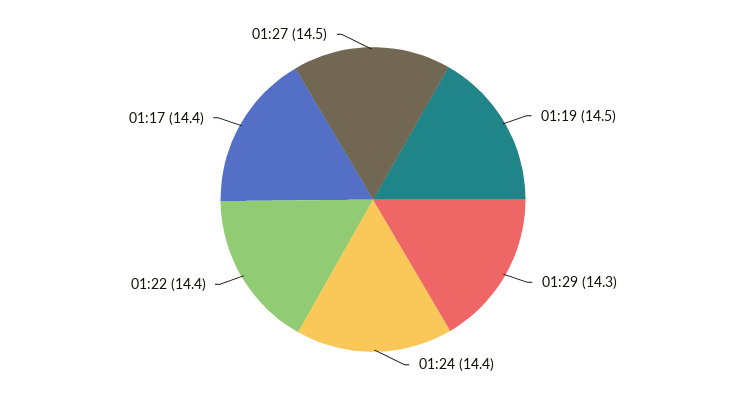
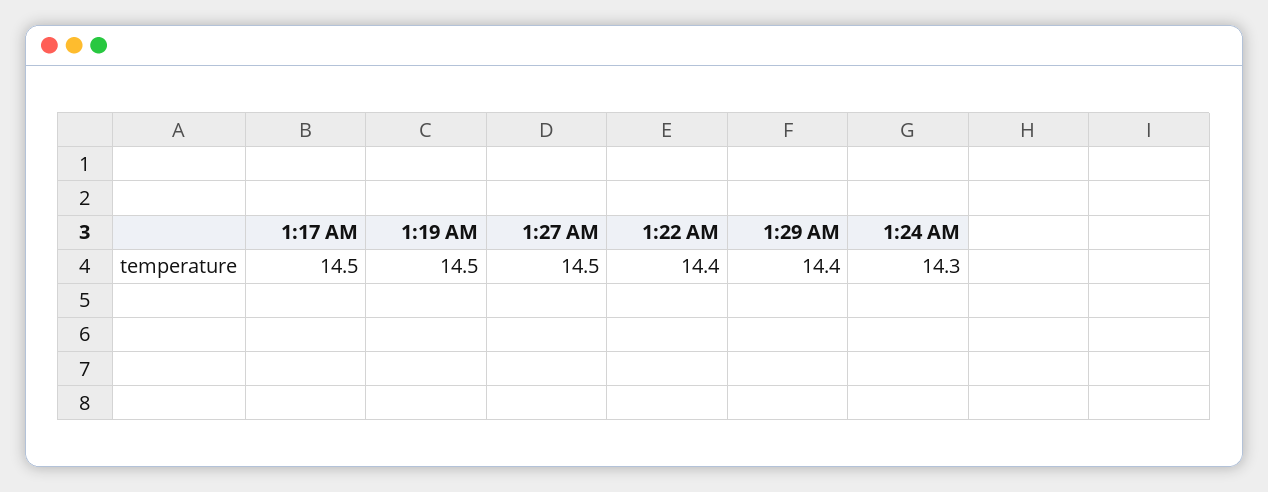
01:29: 14.3 -> 14.4
01:24: 14.4 -> 14.3
01:17: 14.4 -> 14.5

